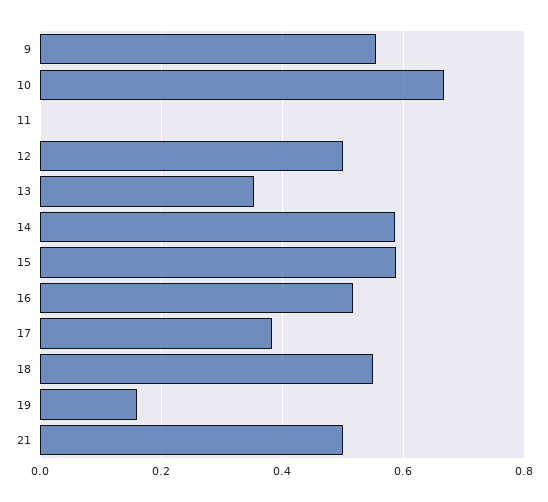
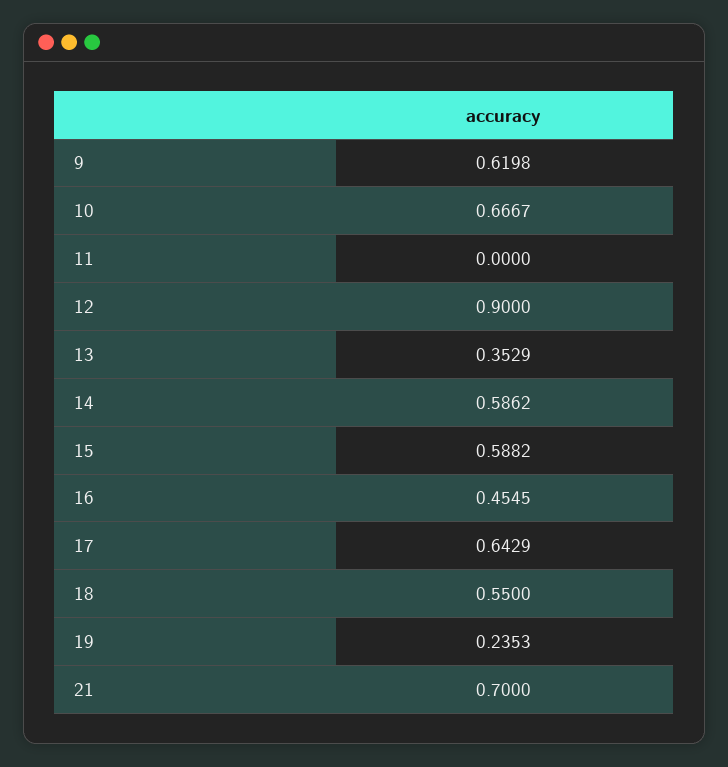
9: 0.56 -> 0.6198
12: 0.5 -> 0.9
16: 0.52 -> 0.4545
17: 0.38 -> 0.6429
19: 0.16 -> 0.2353
21: 0.5 -> 0.7

